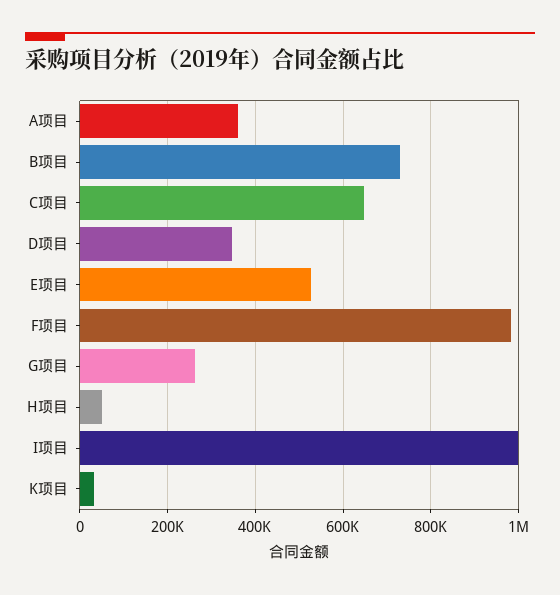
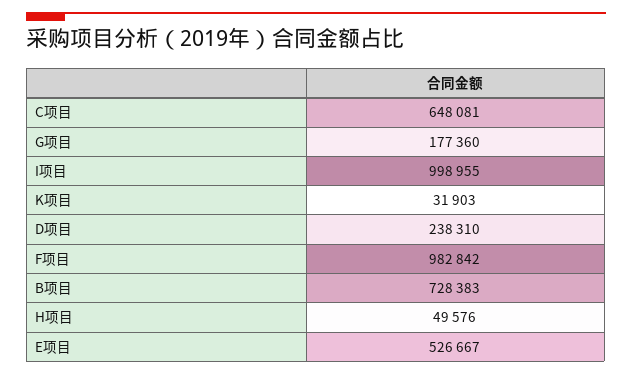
A项目: 360000 -> none
D项目: 340000 -> 238310
G项目: 260000 -> 177360

